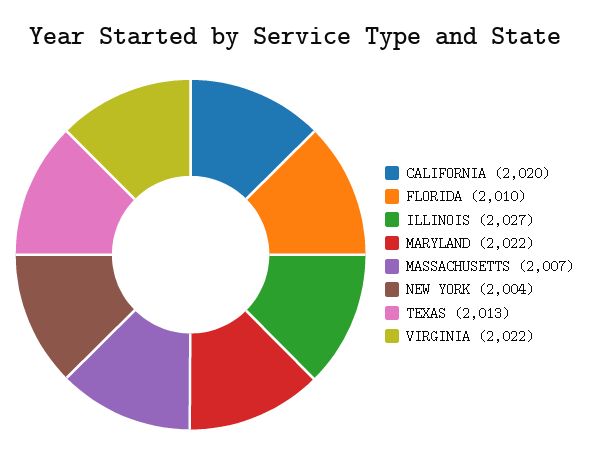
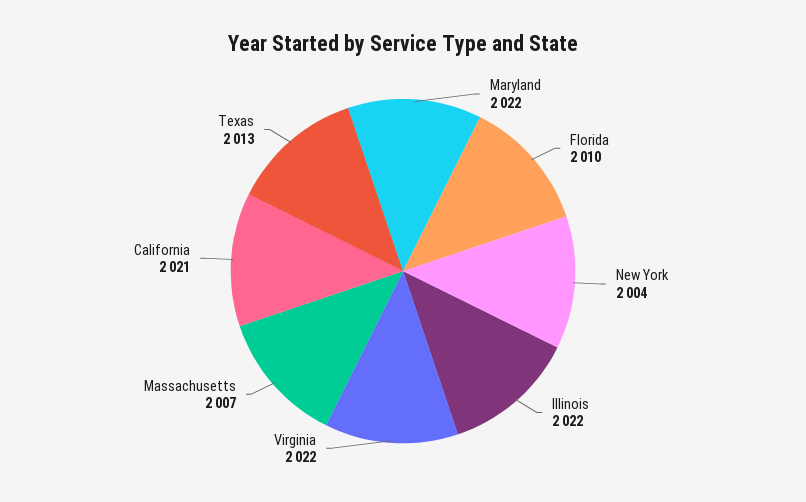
CALIFORNIA: 2020 -> 2021
ILLINOIS: 2027 -> 2022

